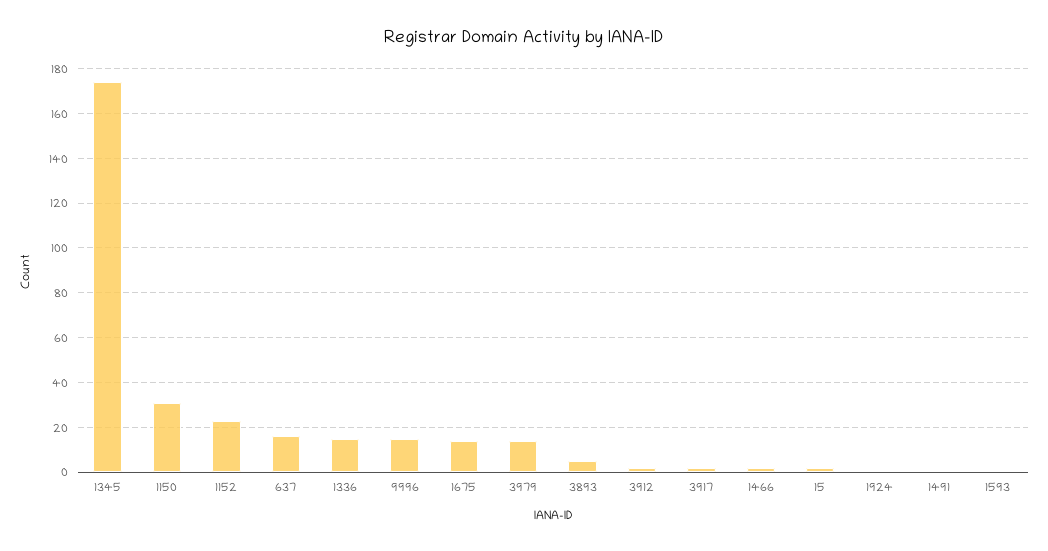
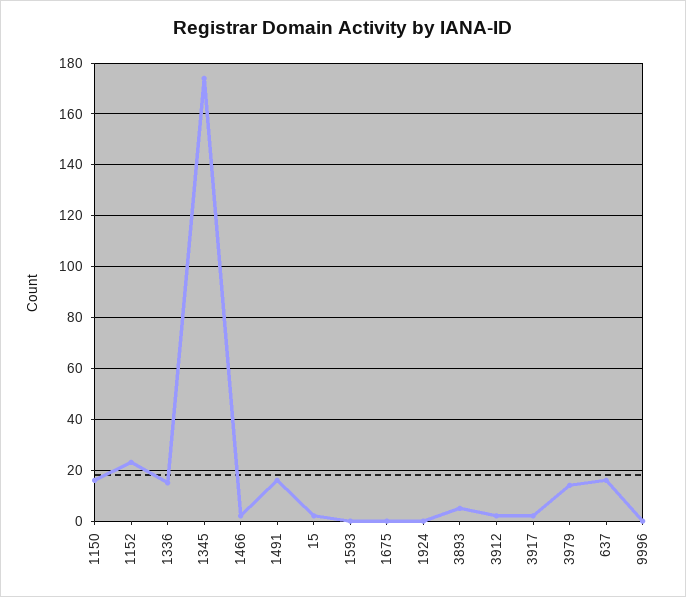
1150: 30 -> 15
9996: 15 -> 0
1675: 15 -> 0
1491: 0 -> 15

